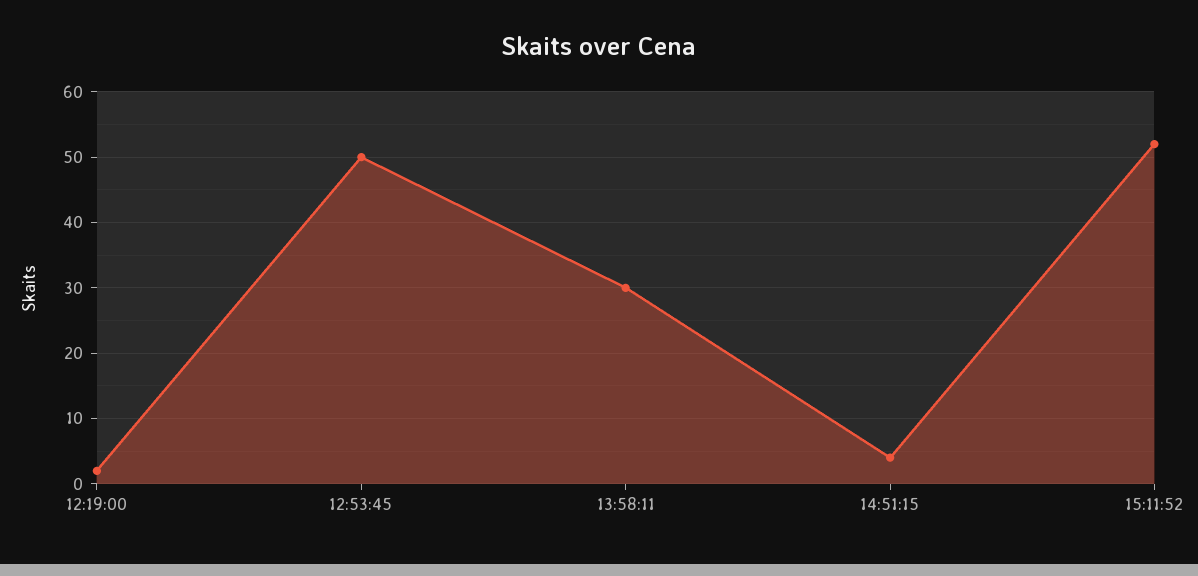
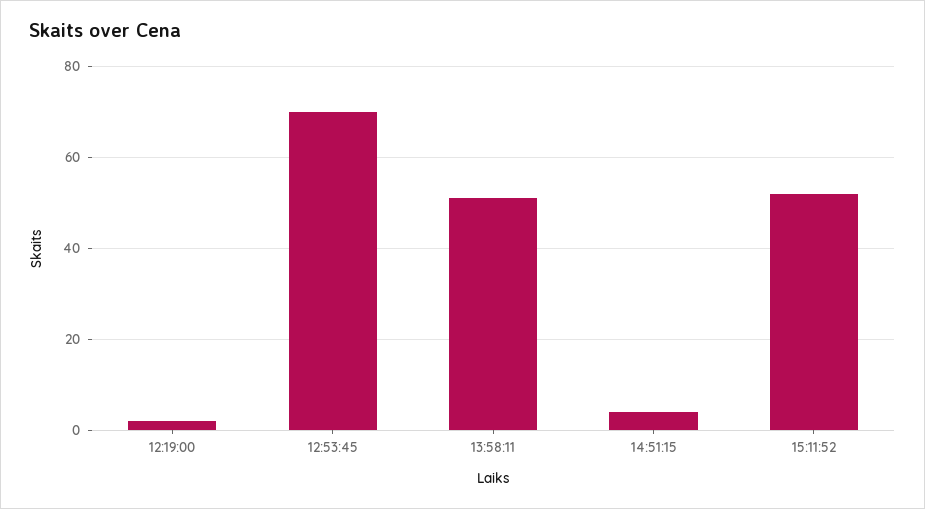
12:53:45: 50 -> 70
13:58:11: 30 -> 50

